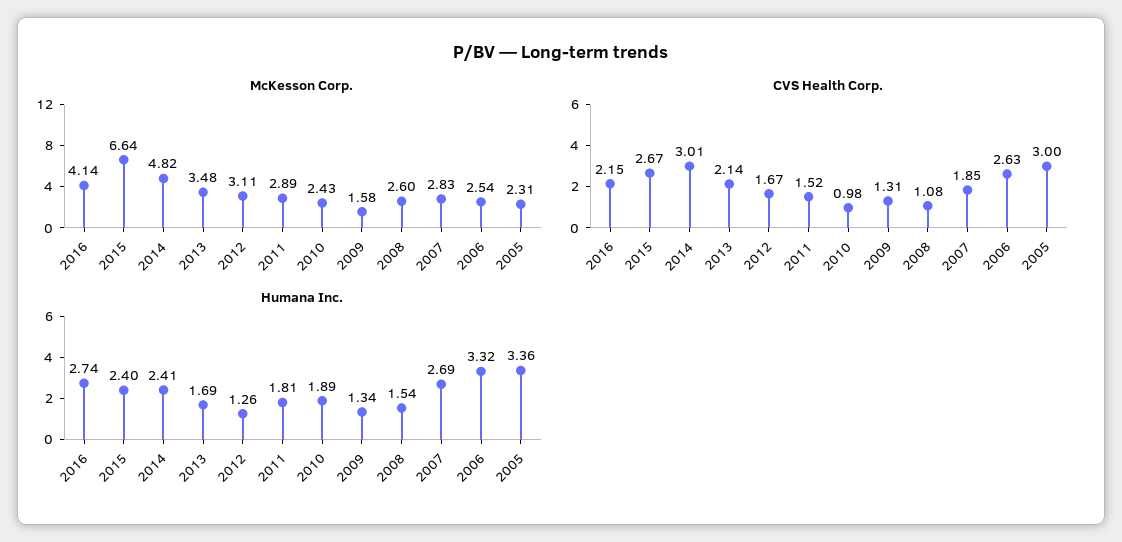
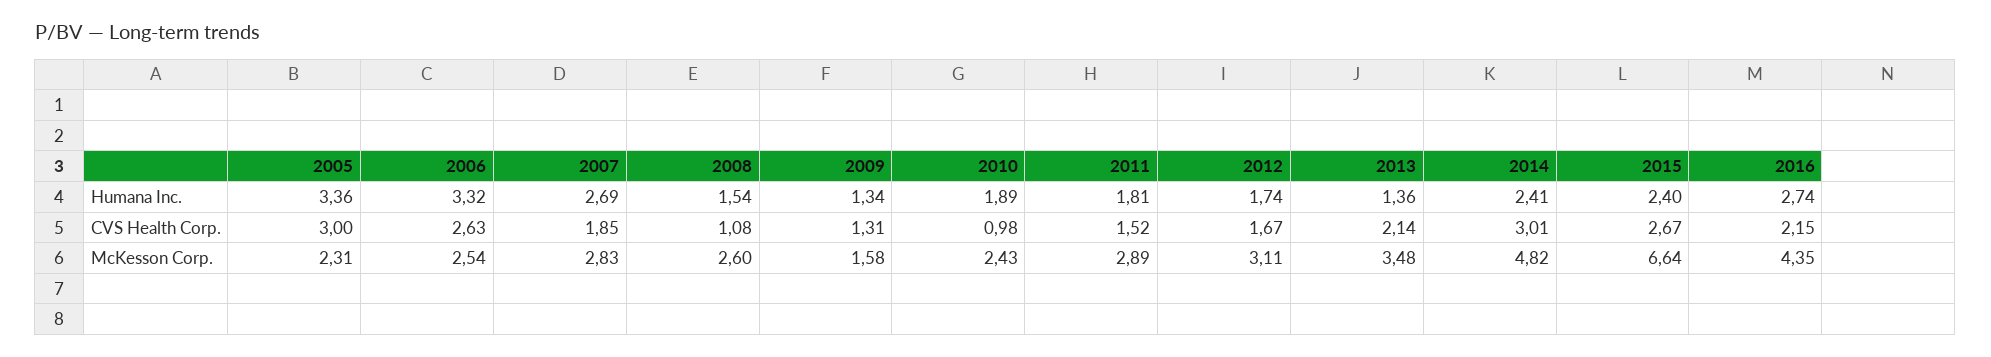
McKesson Corp., 2016: 4.14 -> 4.35
Humana Inc., 2013: 1.69 -> 1.36
Humana Inc., 2012: 1.26 -> 1.74

